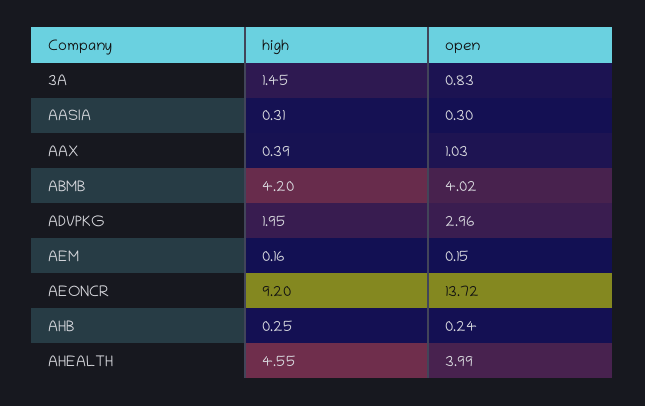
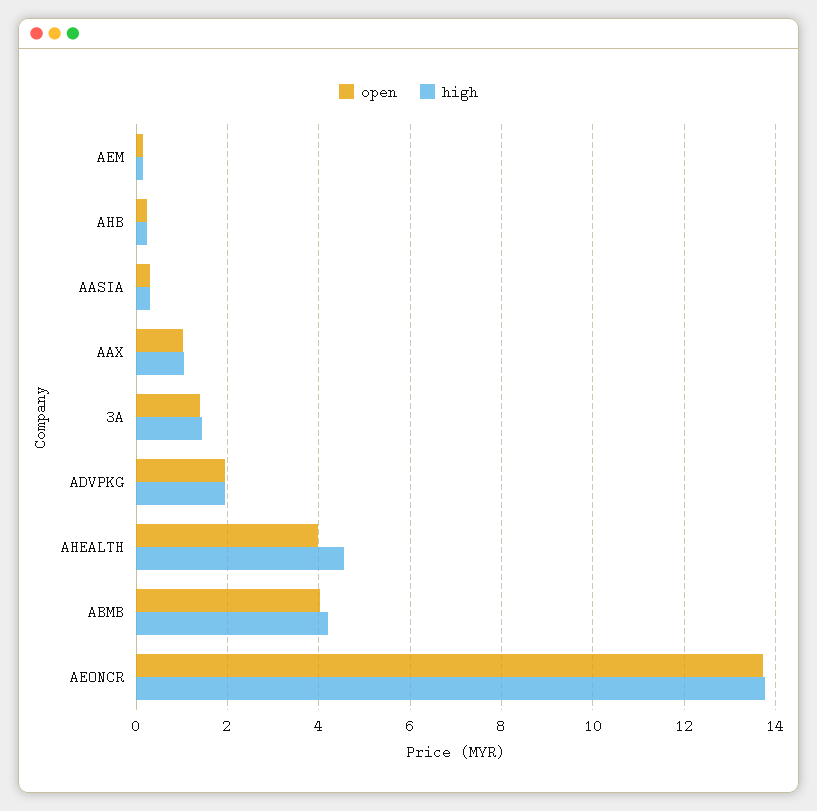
open, 3A: 0.83 -> 1.4
high, AAX: 0.39 -> 1
open, ADVPKG: 2.96 -> 2
high, AEONCR: 9.2 -> 13.8

